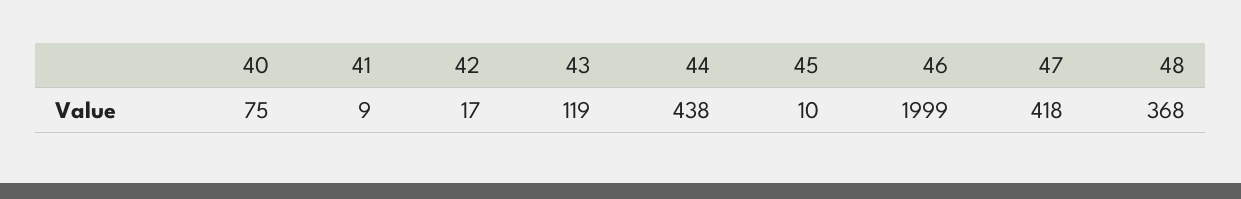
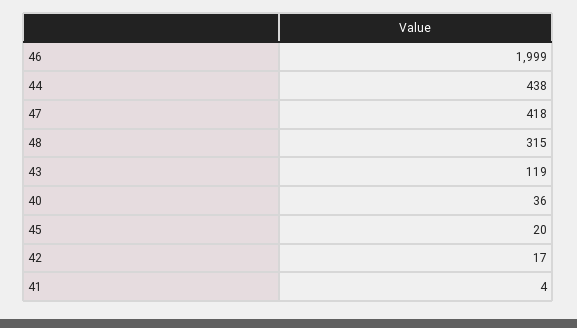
40: 75 -> 36
41: 9 -> 4
45: 10 -> 20
48: 368 -> 315

